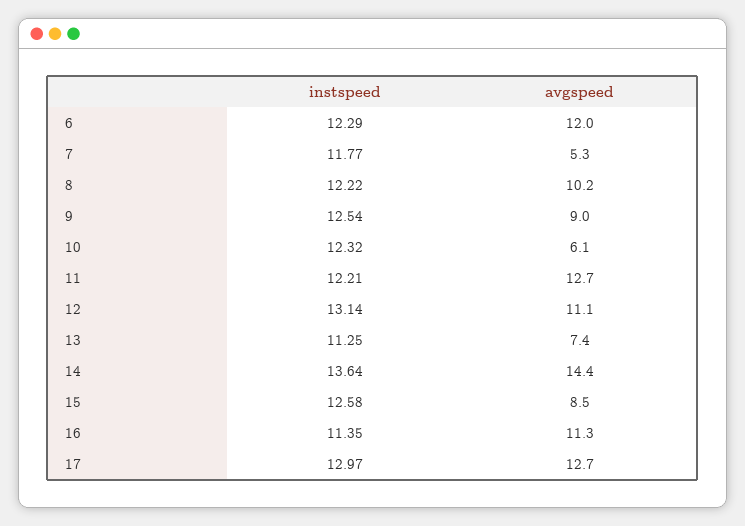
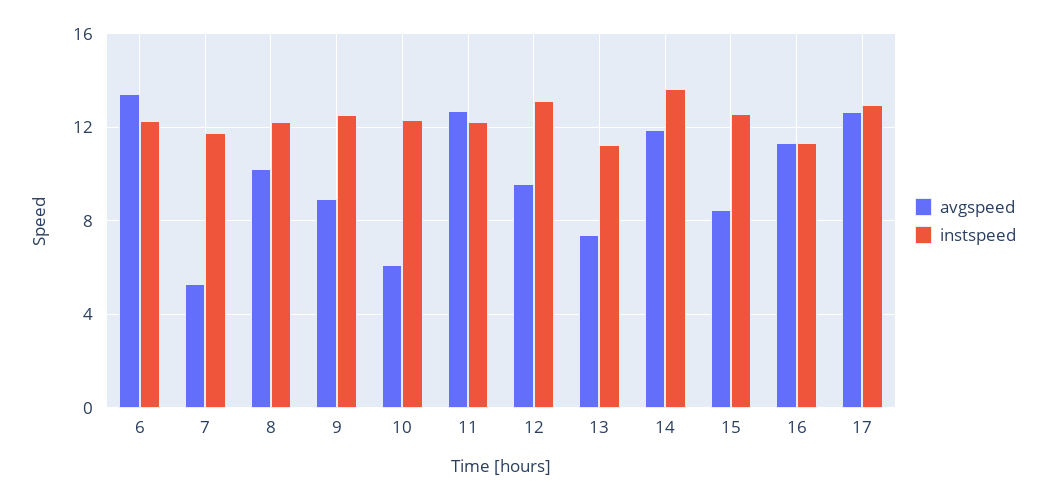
avgspeed, 6: 12 -> 13.5
avgspeed, 12: 11.1 -> 9.5
avgspeed, 14: 14.4 -> 12

